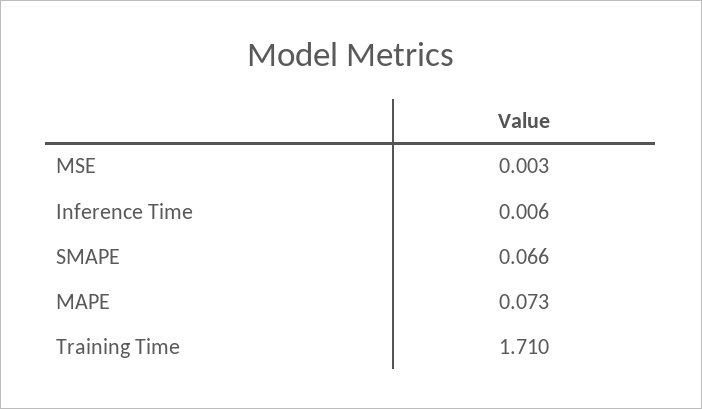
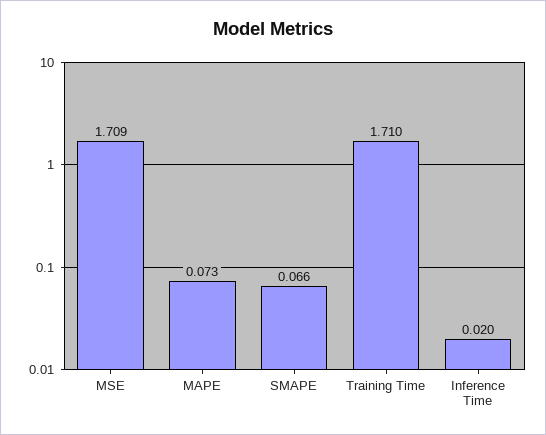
MSE: 0.003 -> 1.709
Inference Time: 0.006 -> 0.02

